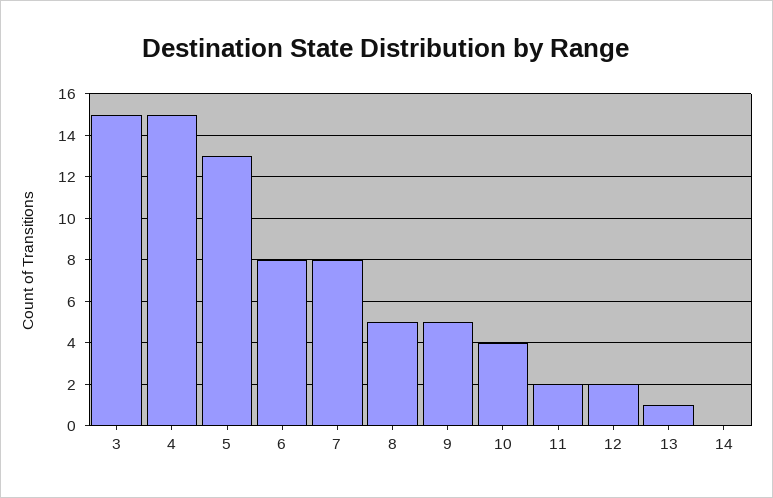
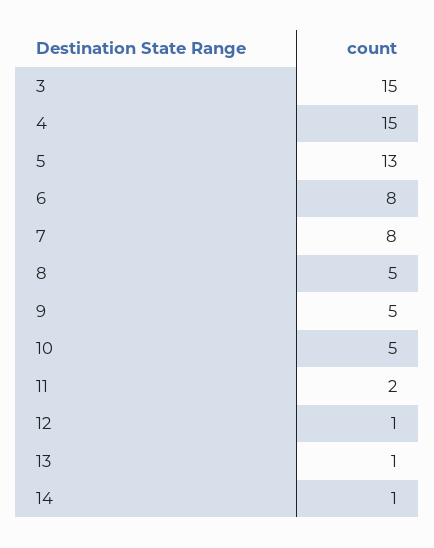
10: 4 -> 5
12: 2 -> 1
14: 0 -> 1

